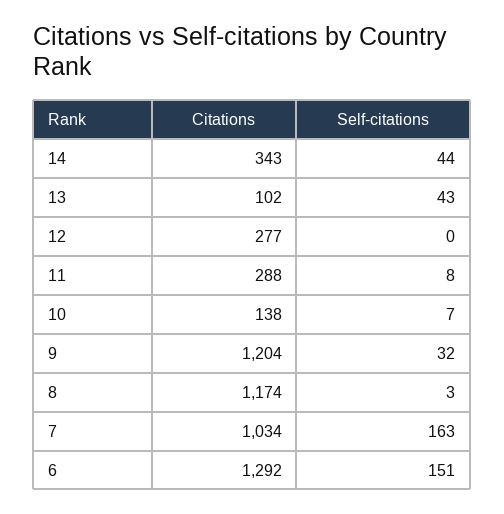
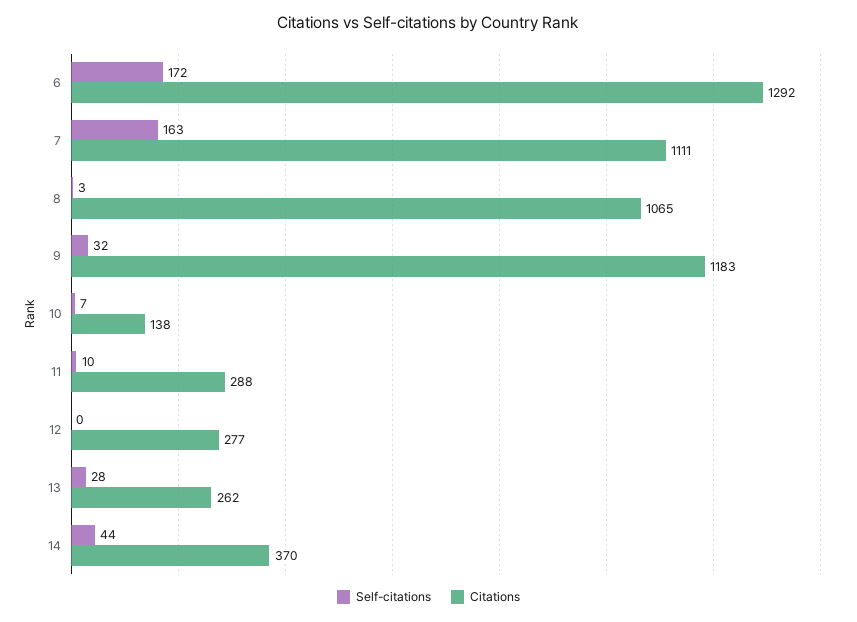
Citations, 14: 343 -> 370
Citations, 13: 102 -> 262
Self-citations, 13: 43 -> 28
Self-citations, 11: 8 -> 10
Citations, 9: 1204 -> 1183
Citations, 8: 1174 -> 1065
Citations, 7: 1034 -> 1111
Self-citations, 6: 151 -> 172

